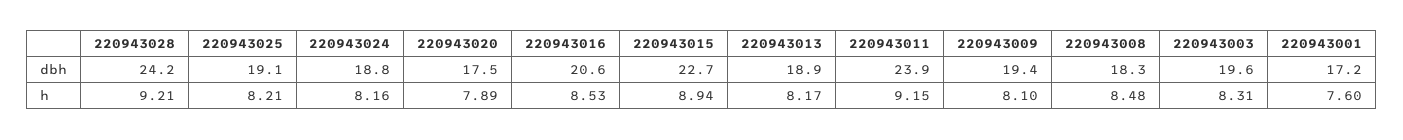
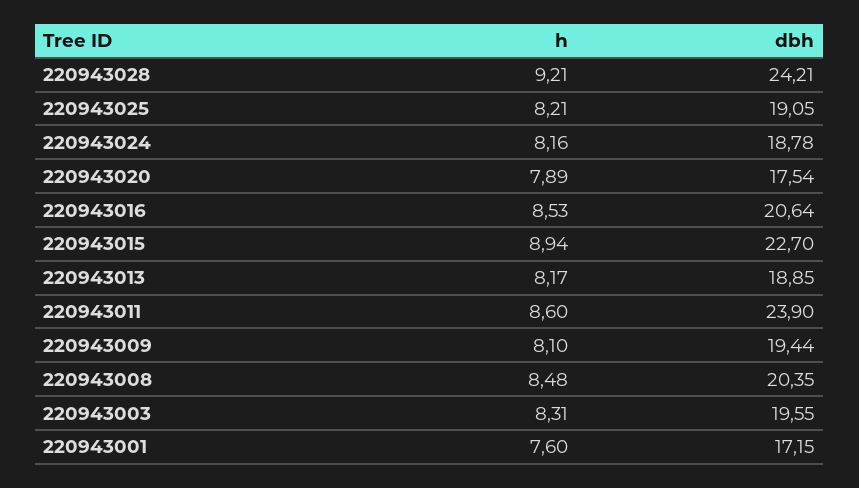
220943008, dbh: 18.3 -> 20.35
220943011, h: 9.15 -> 8.6

